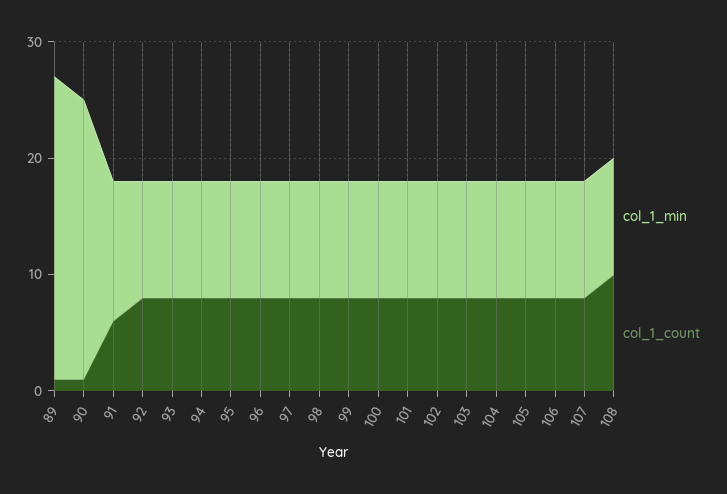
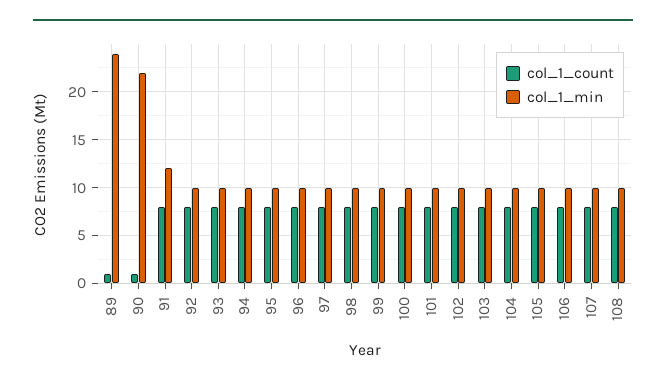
col_1_min, 89: 26 -> 24
col_1_min, 90: 24 -> 22
col_1_count, 91: 6 -> 8
col_1_count, 108: 10 -> 8

